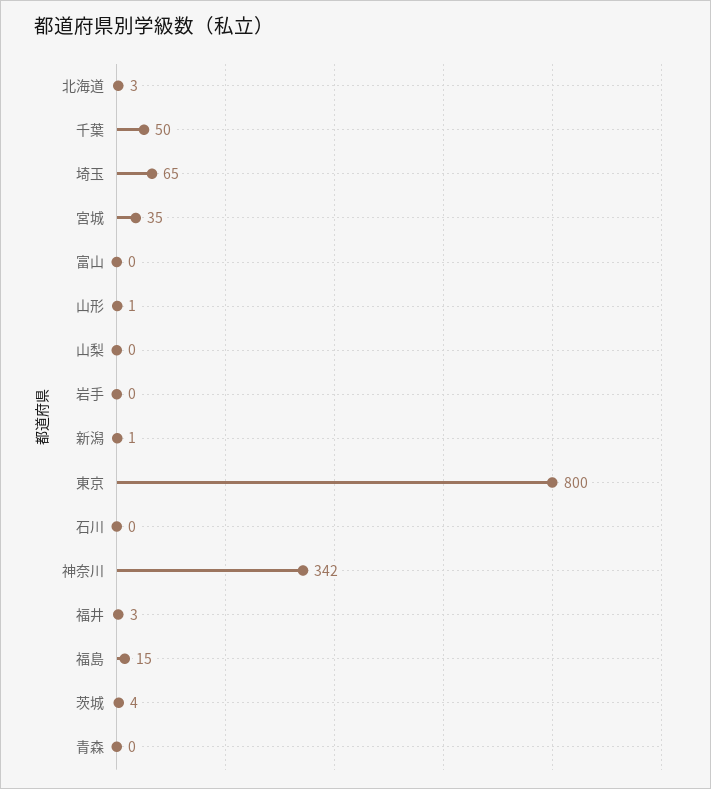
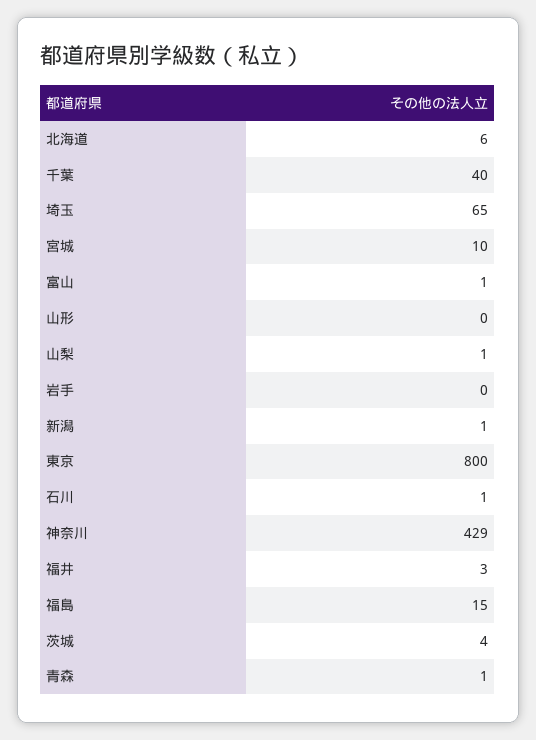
北海道: 3 -> 6
千葉: 50 -> 40
宮城: 35 -> 10
富山: 0 -> 1
山形: 1 -> 0
山梨: 0 -> 1
石川: 0 -> 1
神奈川: 342 -> 429
青森: 0 -> 1

